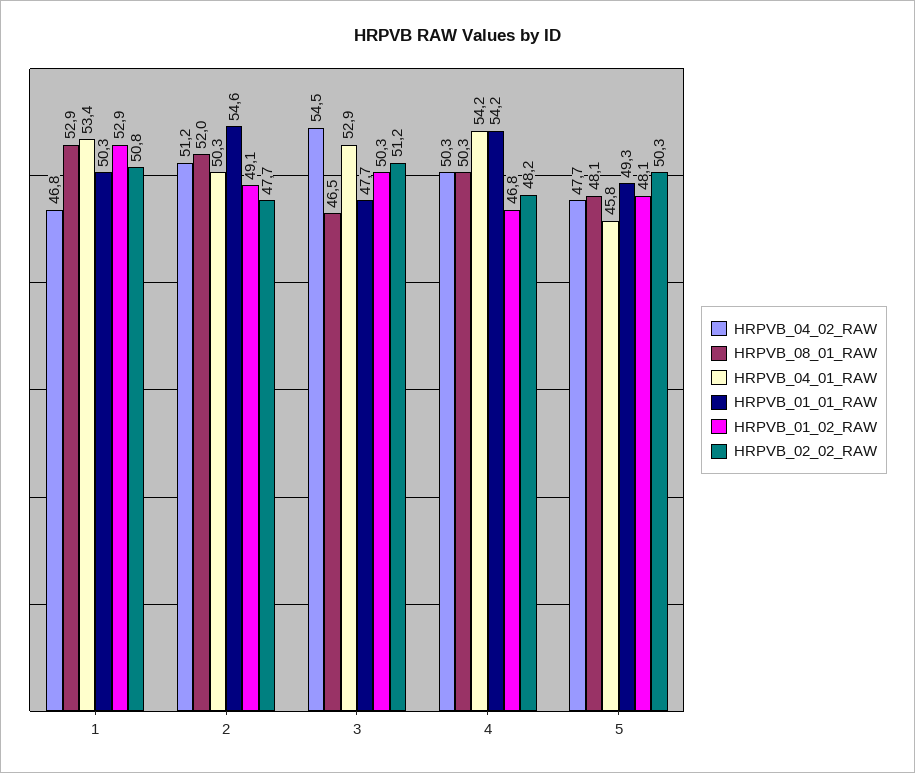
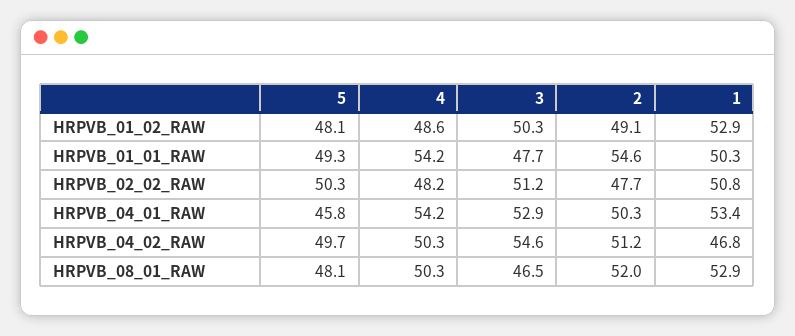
HRPVB_04_02_RAW, 3: 54.5 -> 54.6
HRPVB_01_02_RAW, 4: 46.8 -> 48.6
HRPVB_04_02_RAW, 5: 47.7 -> 49.7

